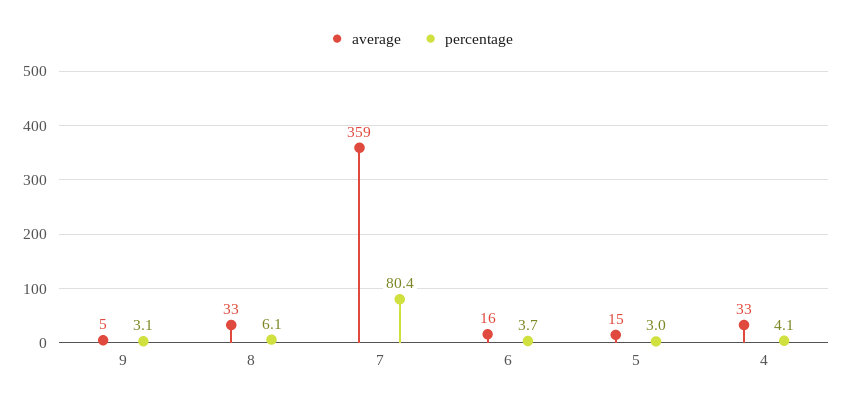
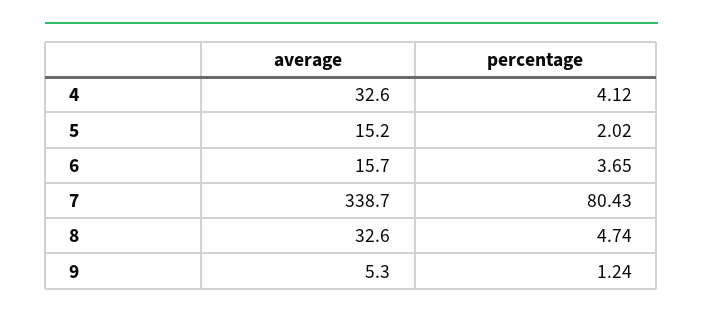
percentage, 9: 3.1 -> 1.24
percentage, 8: 6.1 -> 4.74
average, 7: 359 -> 338.7
percentage, 5: 3 -> 2.02

